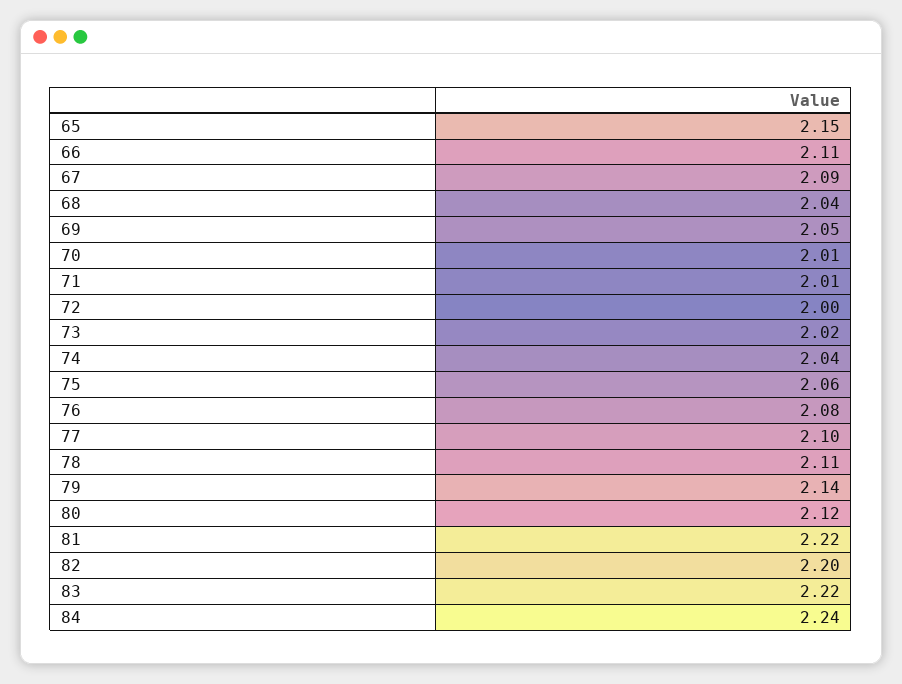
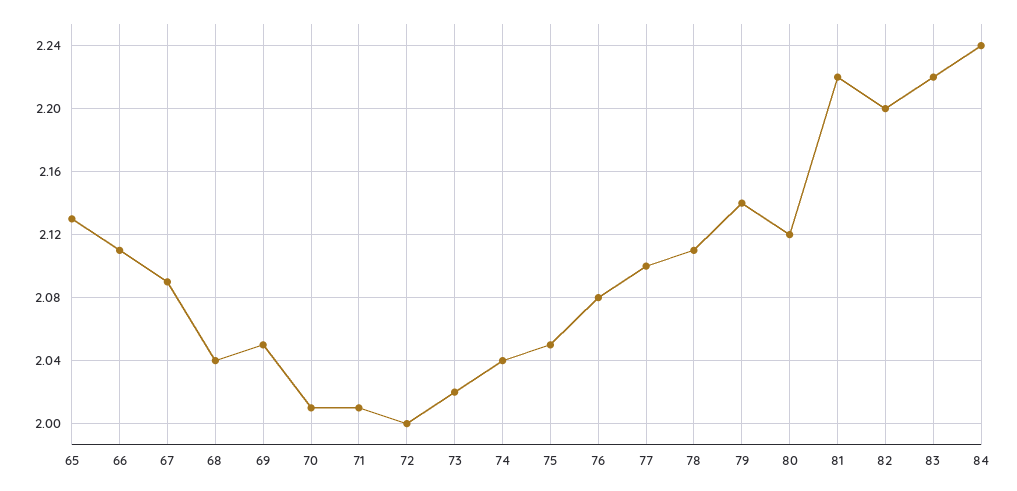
65: 2.15 -> 2.13
75: 2.06 -> 2.05

